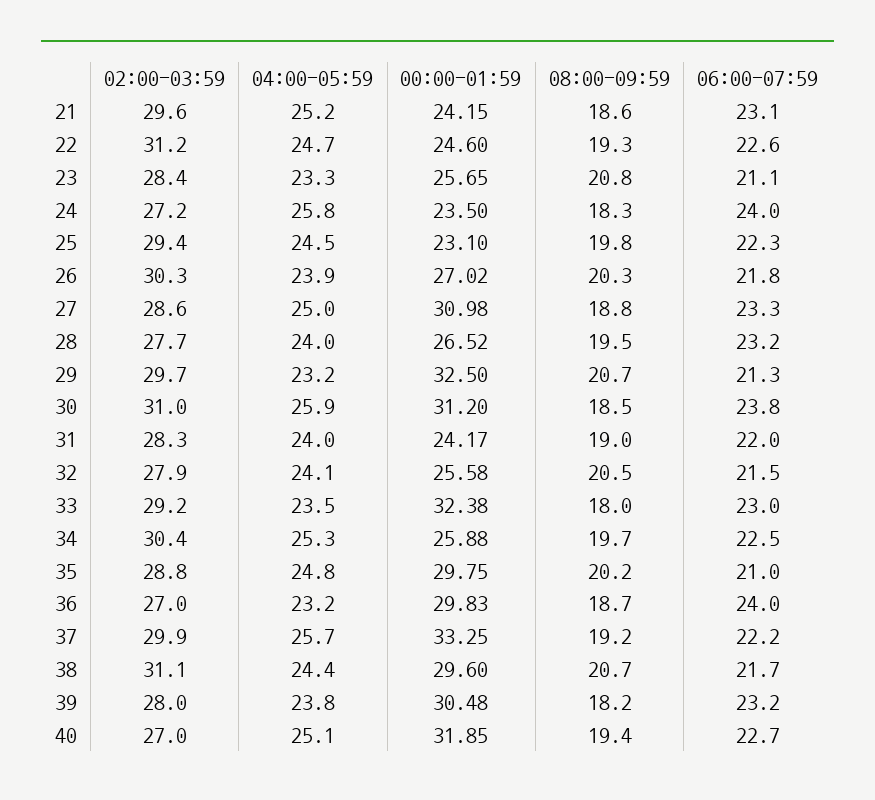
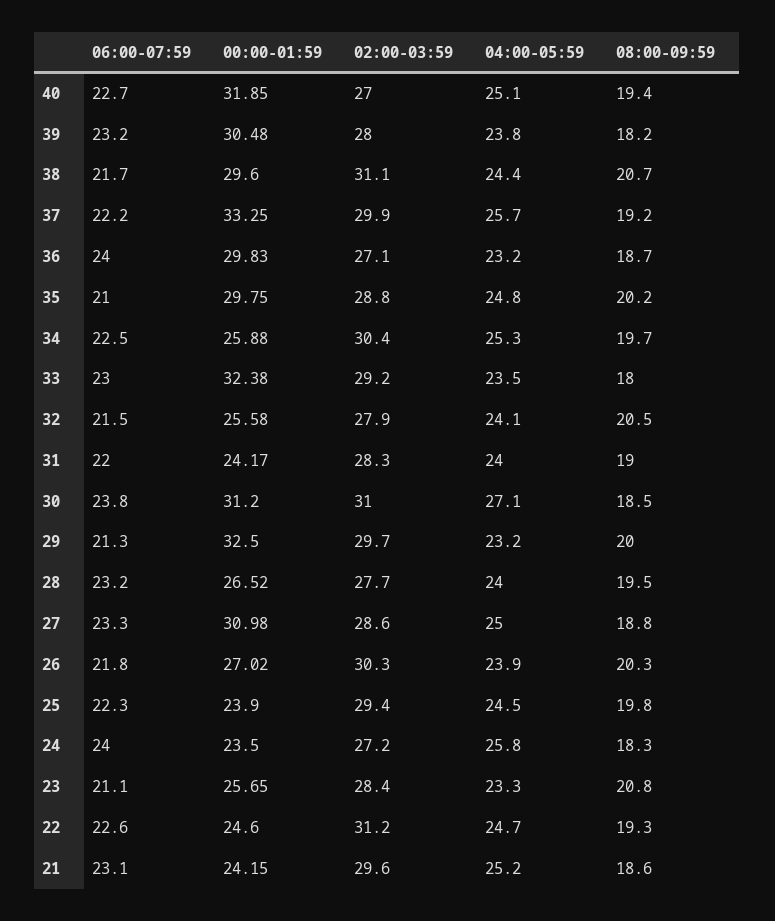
00:00-01:59, 25: 23.1 -> 23.9
08:00-09:59, 29: 20.7 -> 20
04:00-05:59, 30: 25.9 -> 27.1
02:00-03:59, 36: 27 -> 27.1

